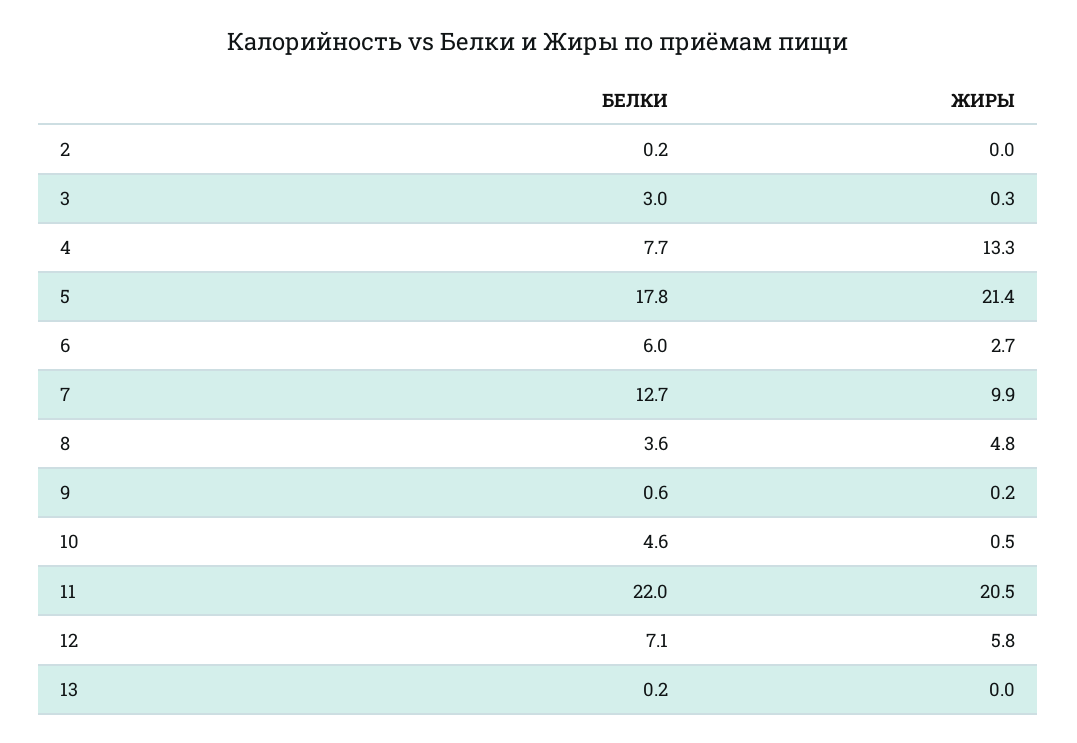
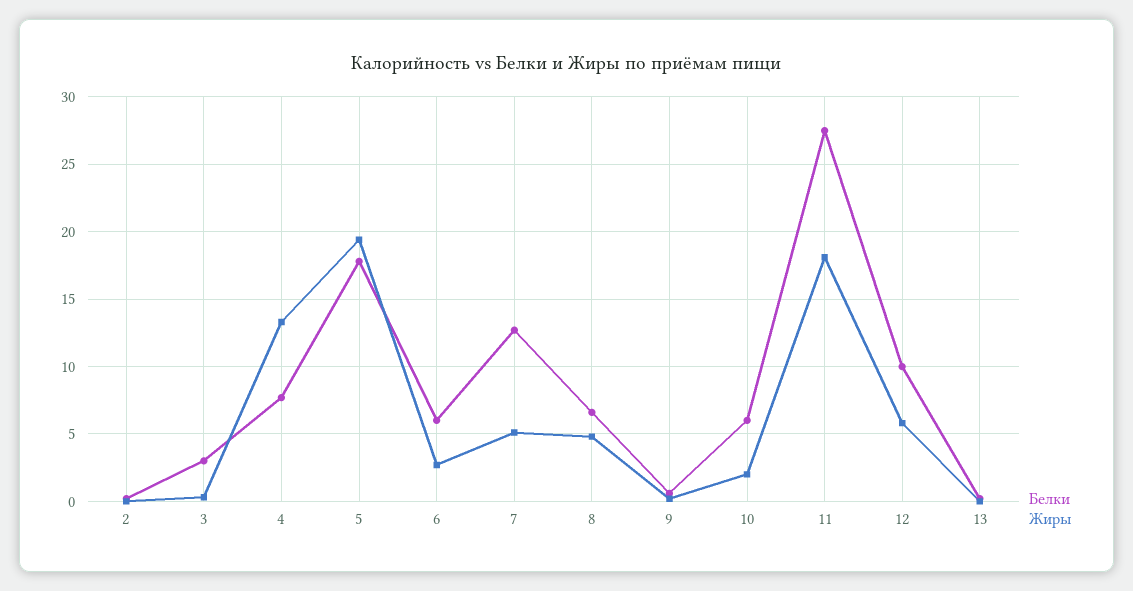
ЖИРЫ, 5: 21.4 -> 19.5
ЖИРЫ, 7: 9.9 -> 5
БЕЛКИ, 8: 3.6 -> 6.5
БЕЛКИ, 10: 4.6 -> 6
ЖИРЫ, 10: 0.5 -> 2
БЕЛКИ, 11: 22 -> 27.5
ЖИРЫ, 11: 20.5 -> 18
БЕЛКИ, 12: 7.1 -> 10

